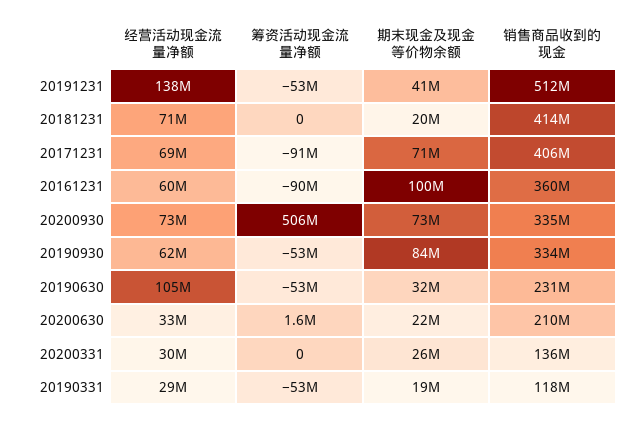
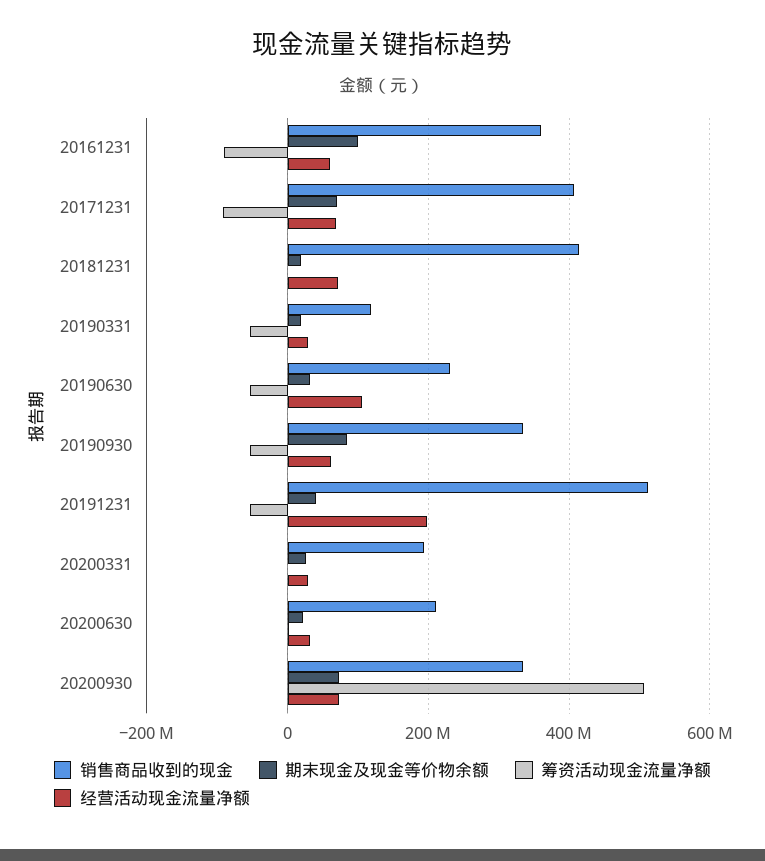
经营活动现金流量净额, 20191231: 138000000 -> 200000000
销售商品收到的现金, 20200331: 136000000 -> 200000000

